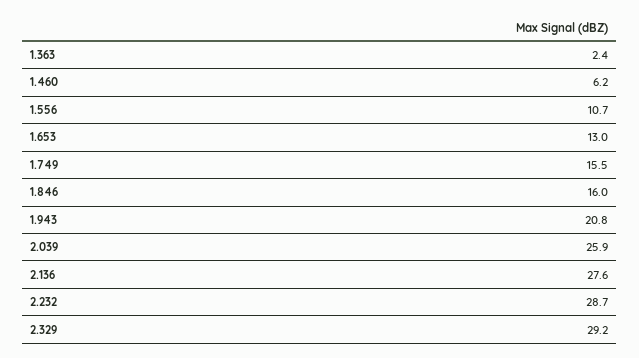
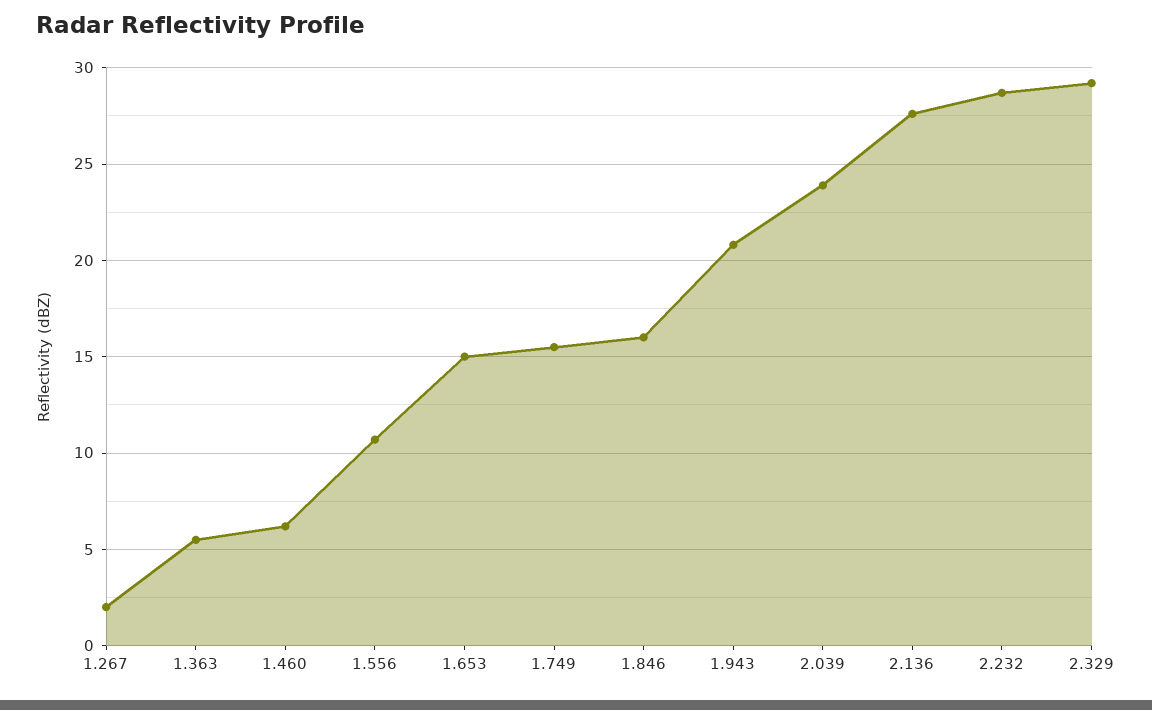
1.363: 2.4 -> 5.5
1.653: 13 -> 15
2.039: 25.9 -> 24
1.267: none -> 2

